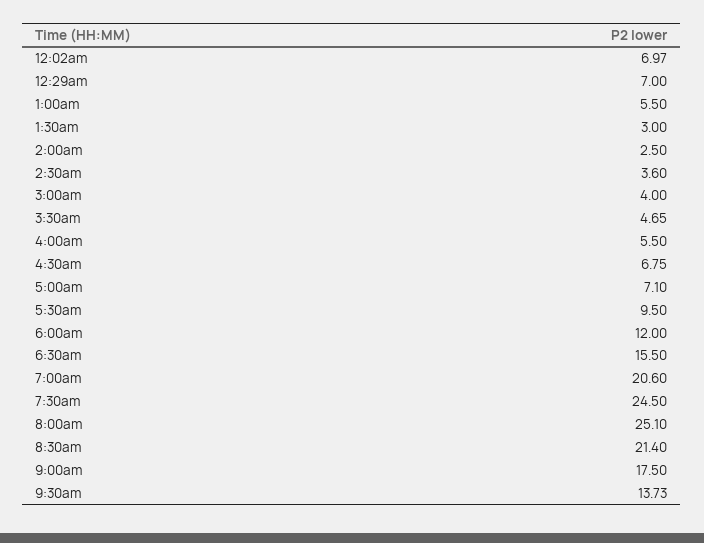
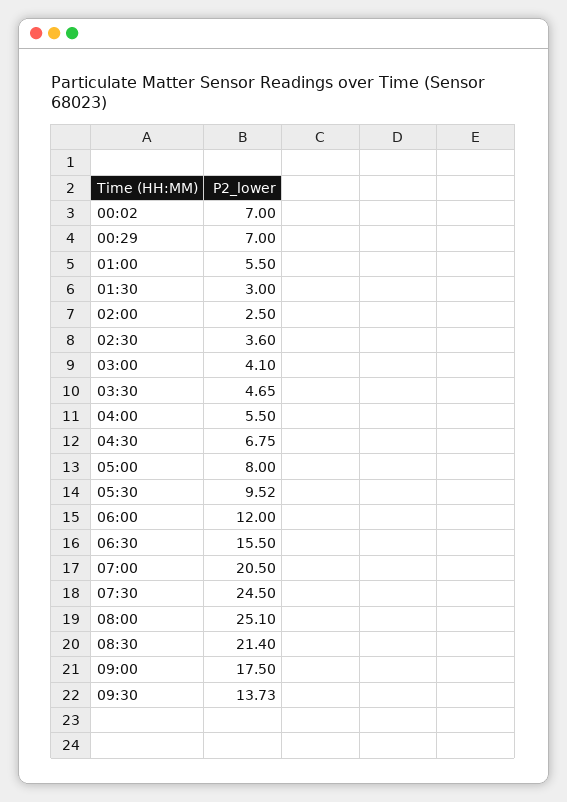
12:02am: 6.97 -> 7
3:00am: 4 -> 4.1
5:00am: 7.1 -> 8
5:30am: 9.5 -> 9.52
7:00am: 20.6 -> 20.5

